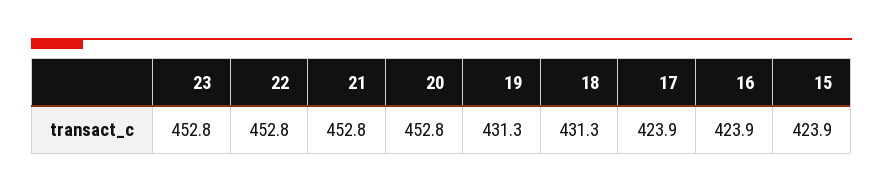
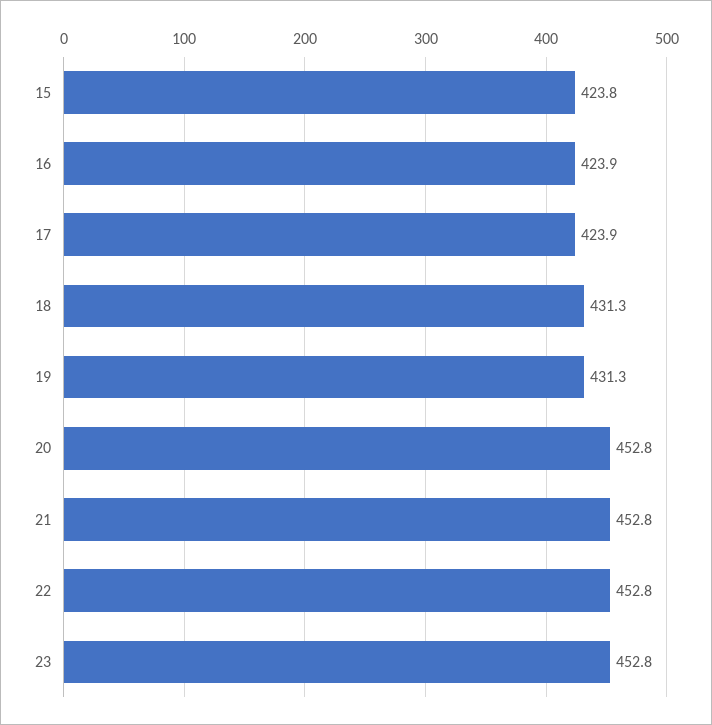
15: 423.9 -> 423.8

